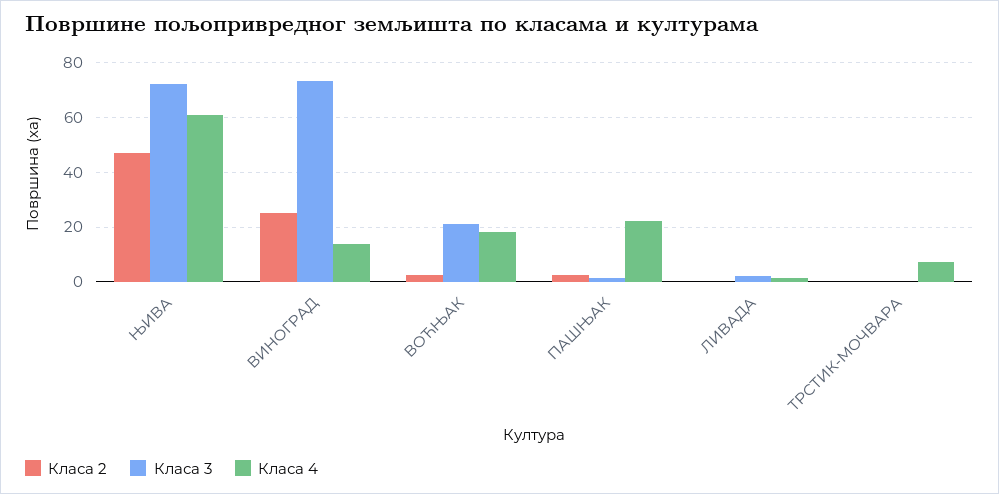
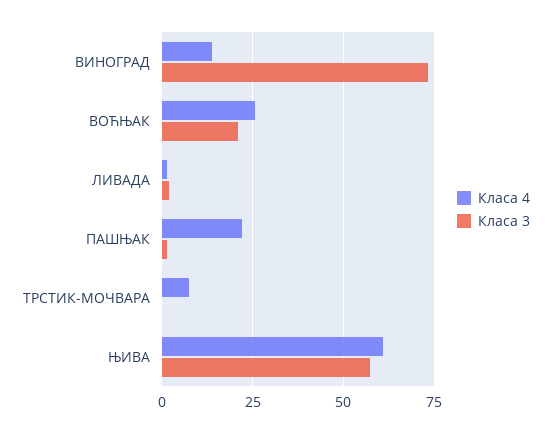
Класа 2, ЊИВА: 47.5 -> none
Класа 3, ЊИВА: 72.5 -> 57.5
Класа 2, ВИНОГРАД: 25 -> none
Класа 2, ВОЋЊАК: 2.5 -> none
Класа 4, ВОЋЊАК: 17.5 -> 25
Класа 2, ПАШЊАК: 2.5 -> none
Класа 2, ЛИВАДА: 0 -> none
Класа 2, ТРСТИК-МОЧВАРА: 0 -> none

